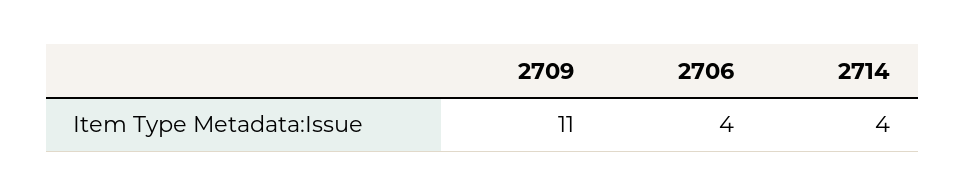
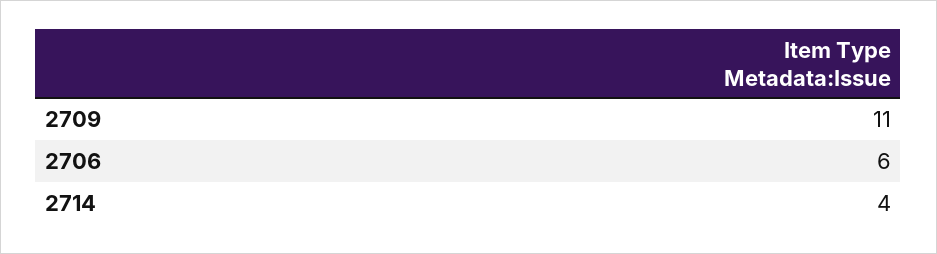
2706: 4 -> 6

